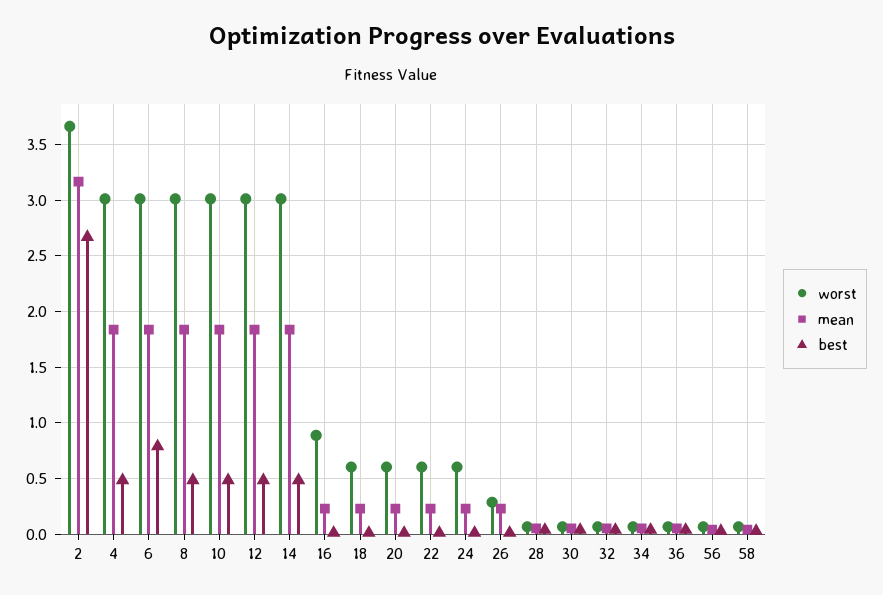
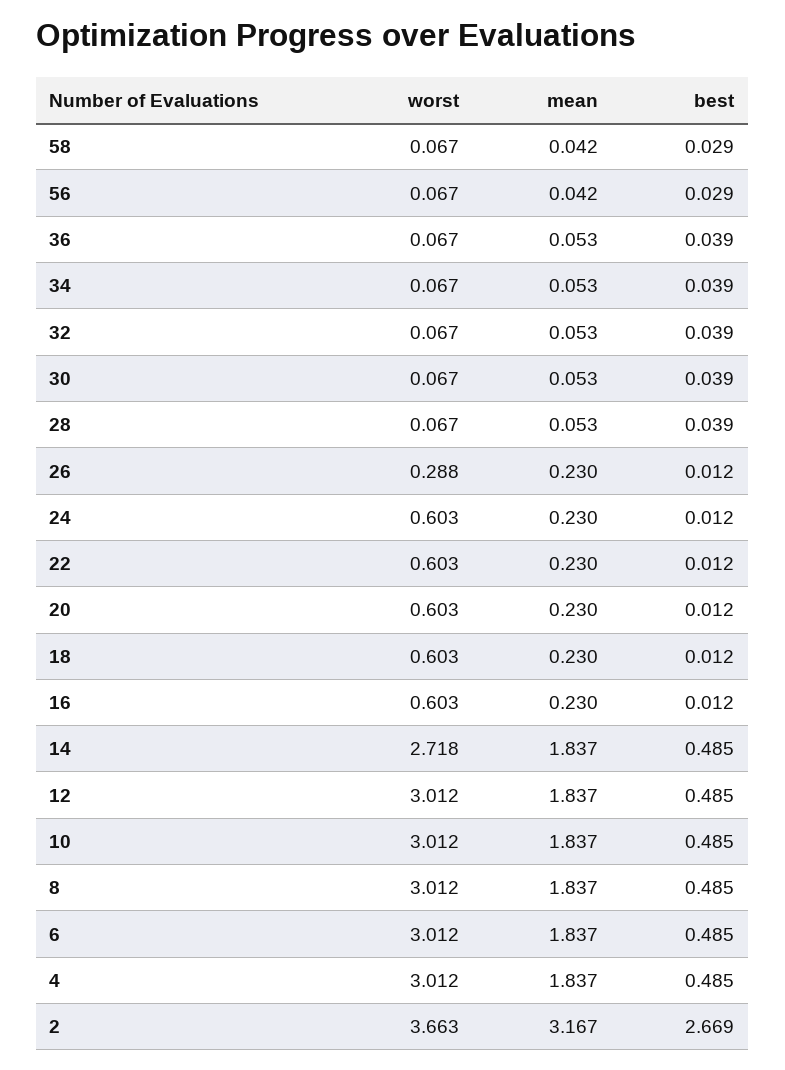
best, 6: 0.8 -> 0.485
worst, 14: 3 -> 2.718
worst, 16: 0.9 -> 0.603

